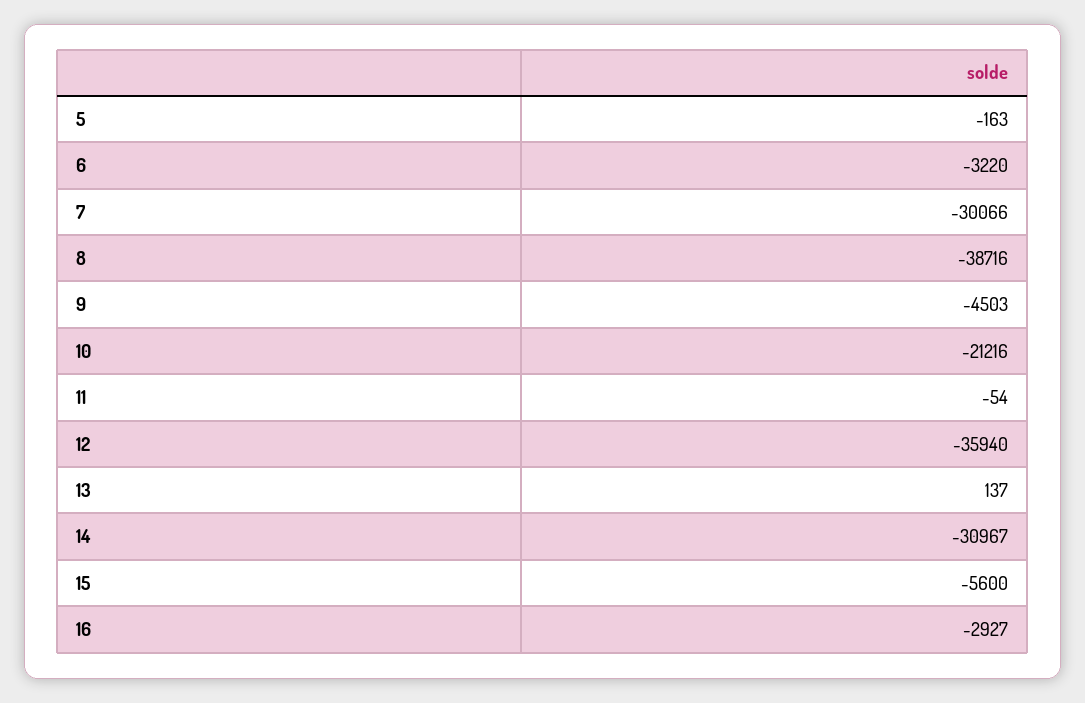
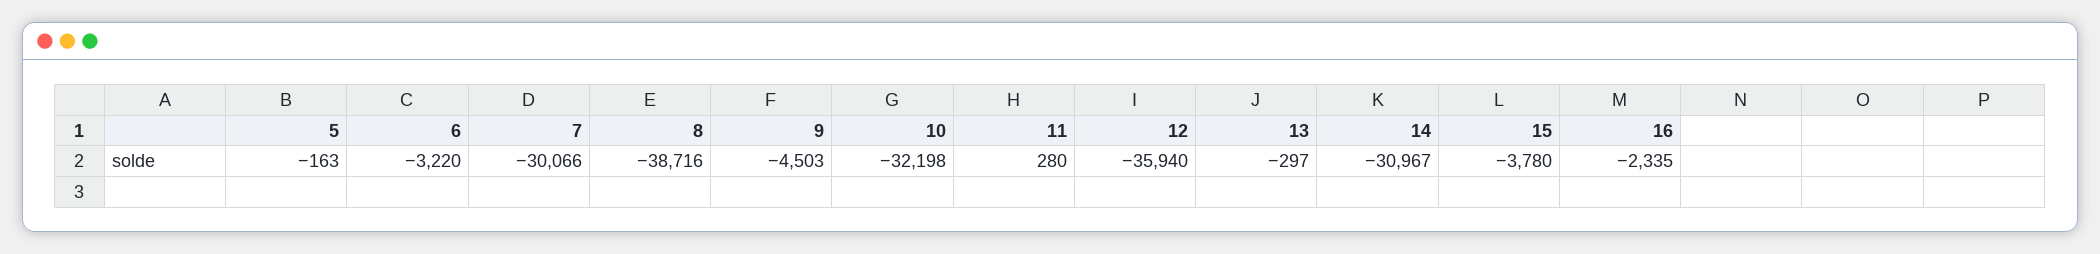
10: -21216 -> -32198
11: -54 -> 280
13: 137 -> -297
15: -5600 -> -3780
16: -2927 -> -2335

